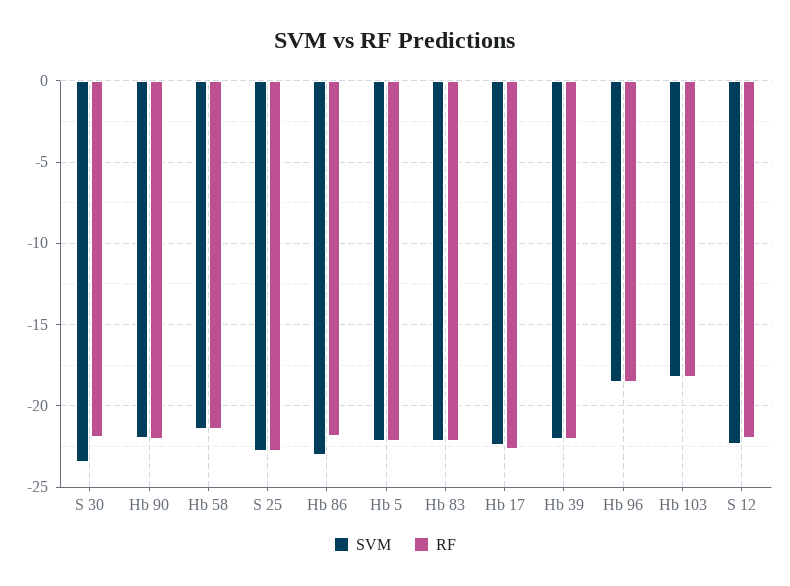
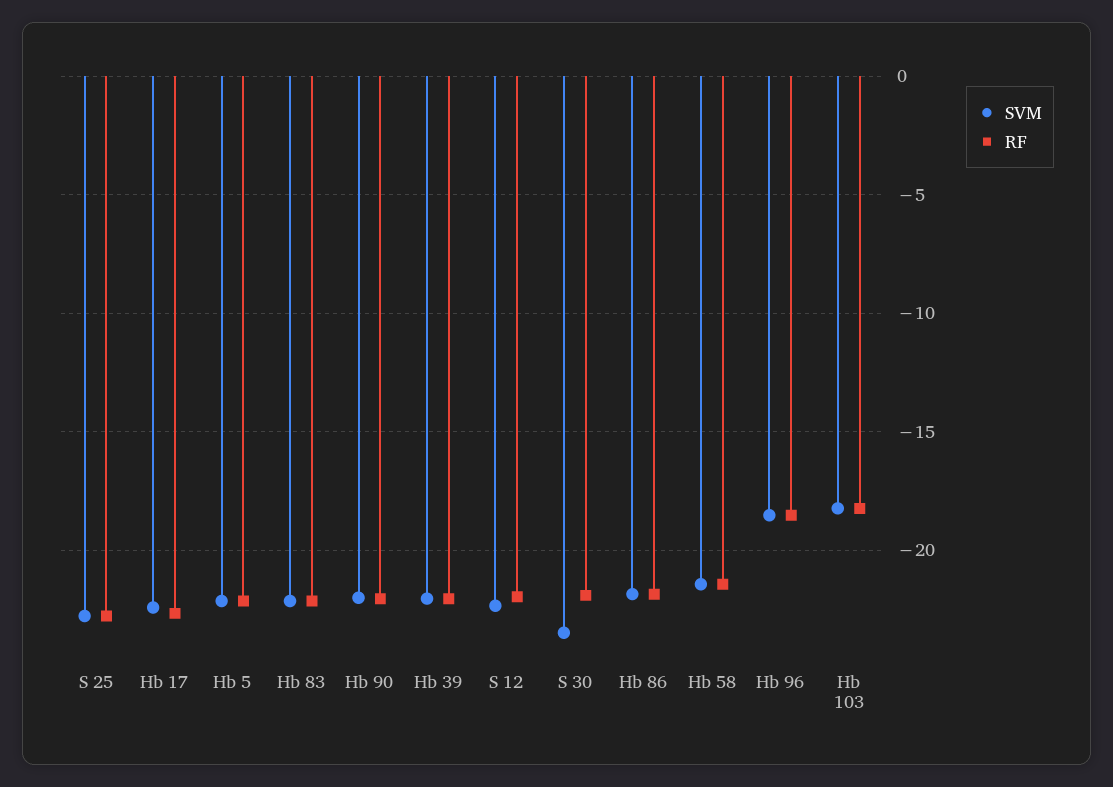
SVM, Hb 86: -23 -> -22

